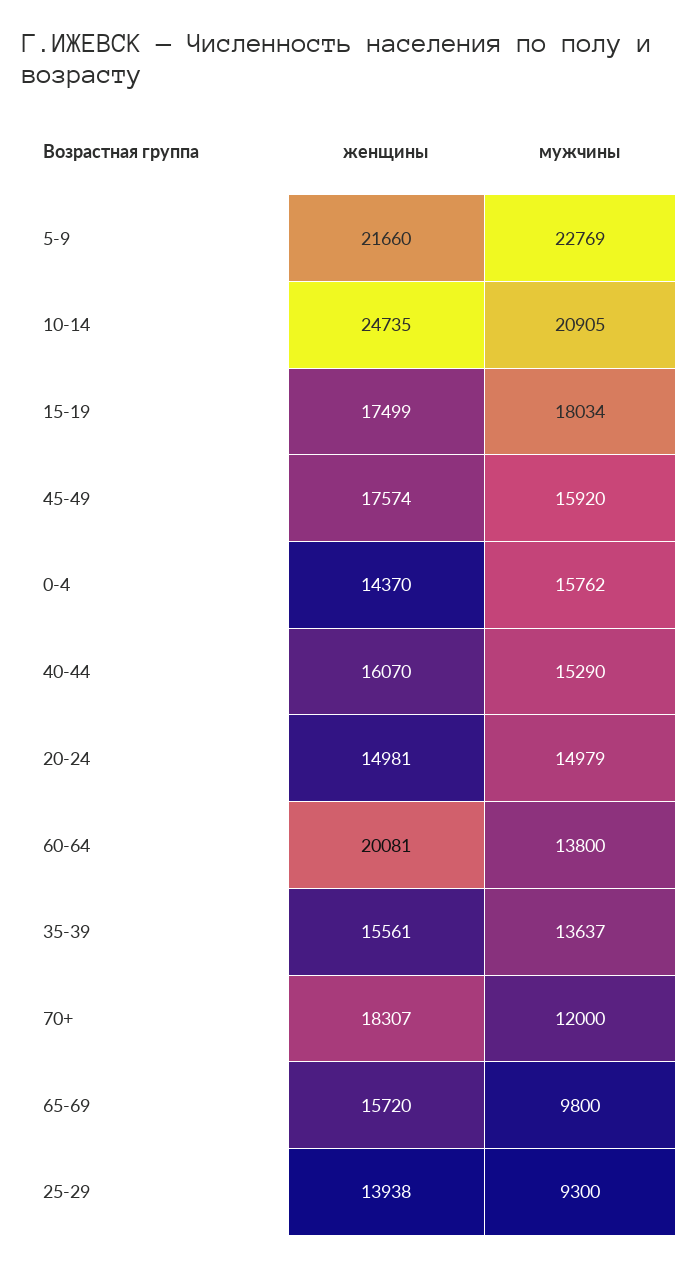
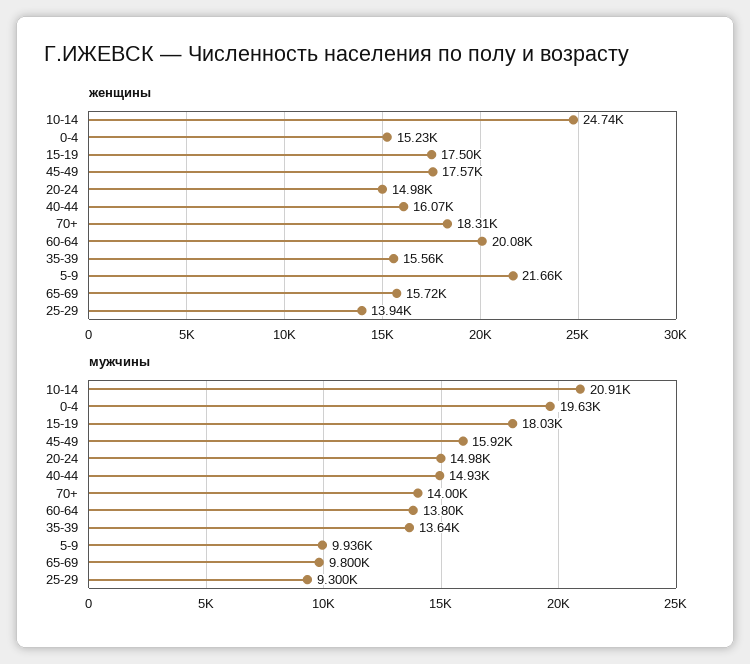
мужчины, 5-9: 22769 -> 9936
женщины, 0-4: 14370 -> 15230
мужчины, 0-4: 15762 -> 19630
мужчины, 40-44: 15290 -> 14930
мужчины, 70+: 12000 -> 14000

